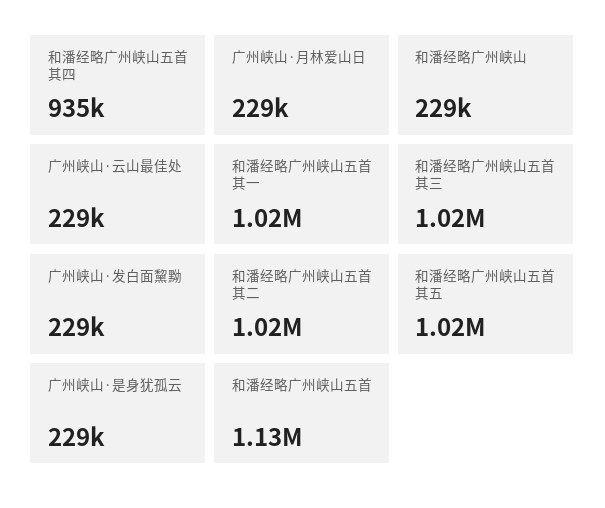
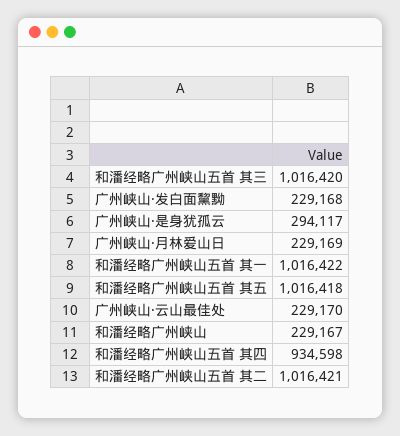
广州峡山·是身犹孤云: 229000 -> 294117
和潘经略广州峡山五首: 1130000 -> none

